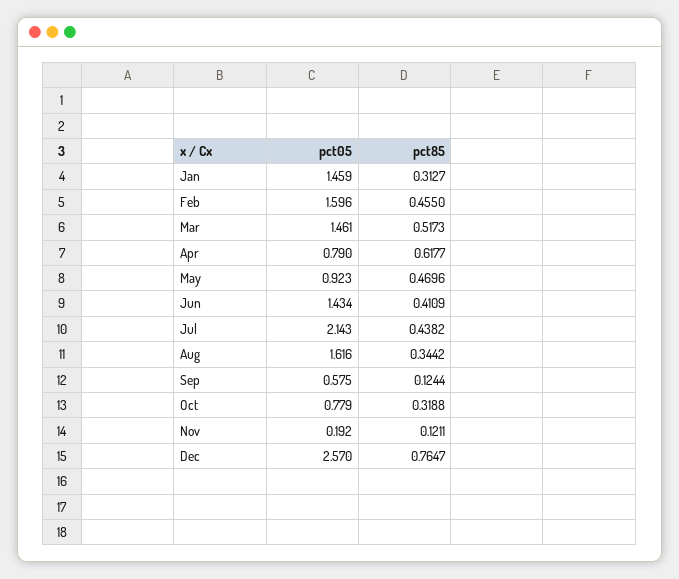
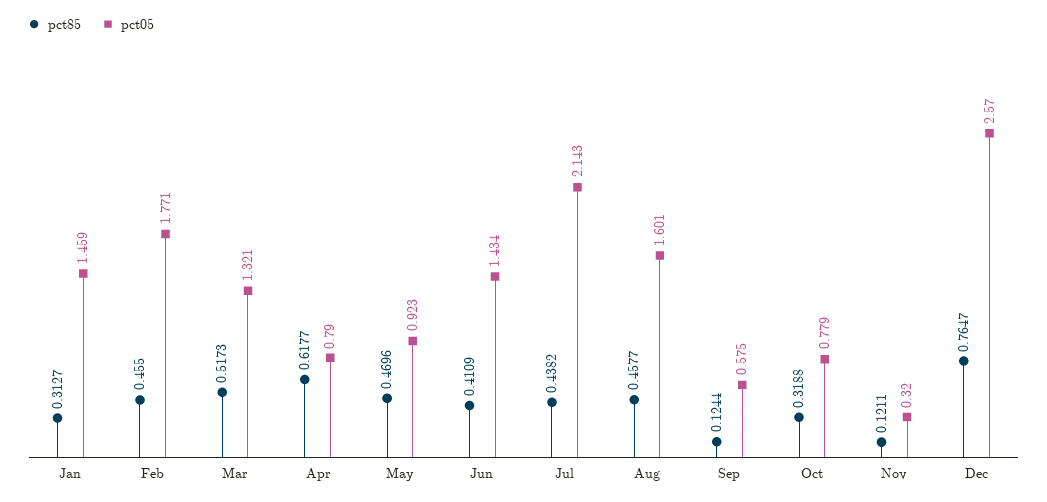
pct05, Feb: 1.596 -> 1.771
pct05, Mar: 1.461 -> 1.321
pct05, Aug: 1.616 -> 1.601
pct85, Aug: 0.3442 -> 0.4577
pct05, Nov: 0.192 -> 0.32

